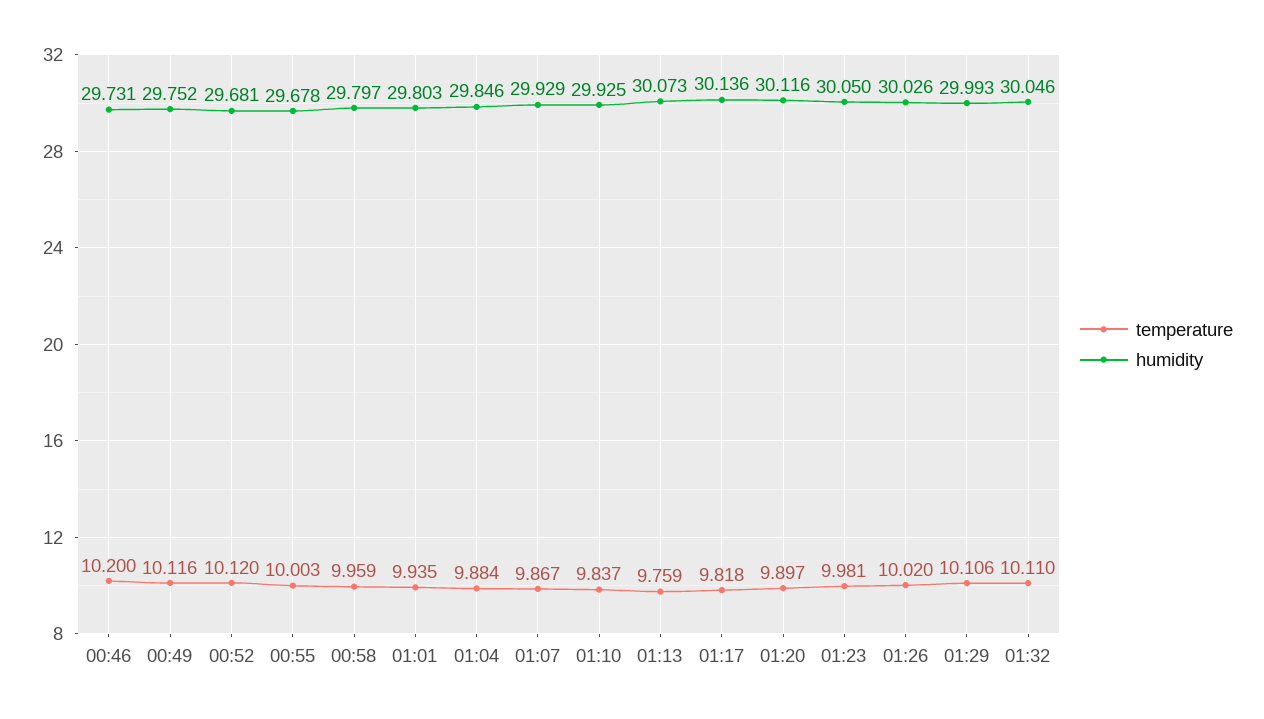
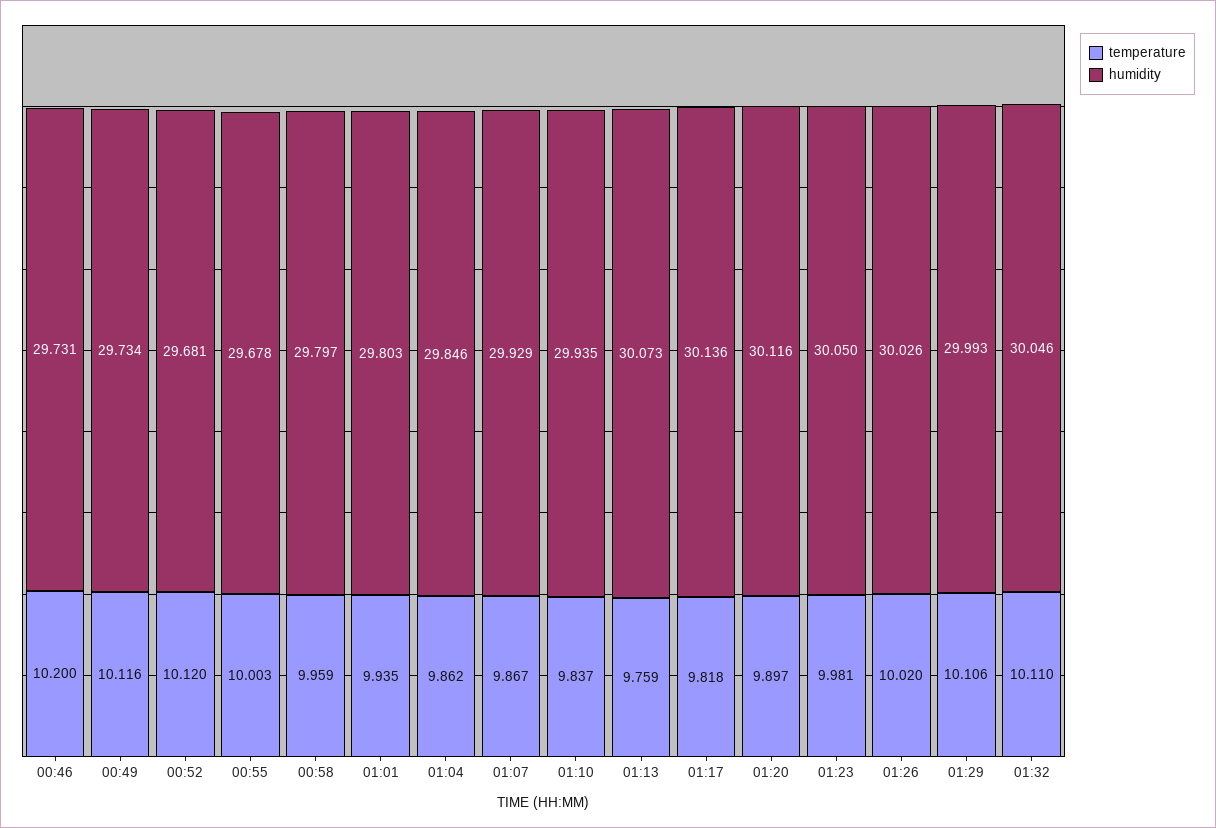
humidity, 00:49: 29.752 -> 29.734
temperature, 01:04: 9.884 -> 9.862
humidity, 01:10: 29.925 -> 29.935

